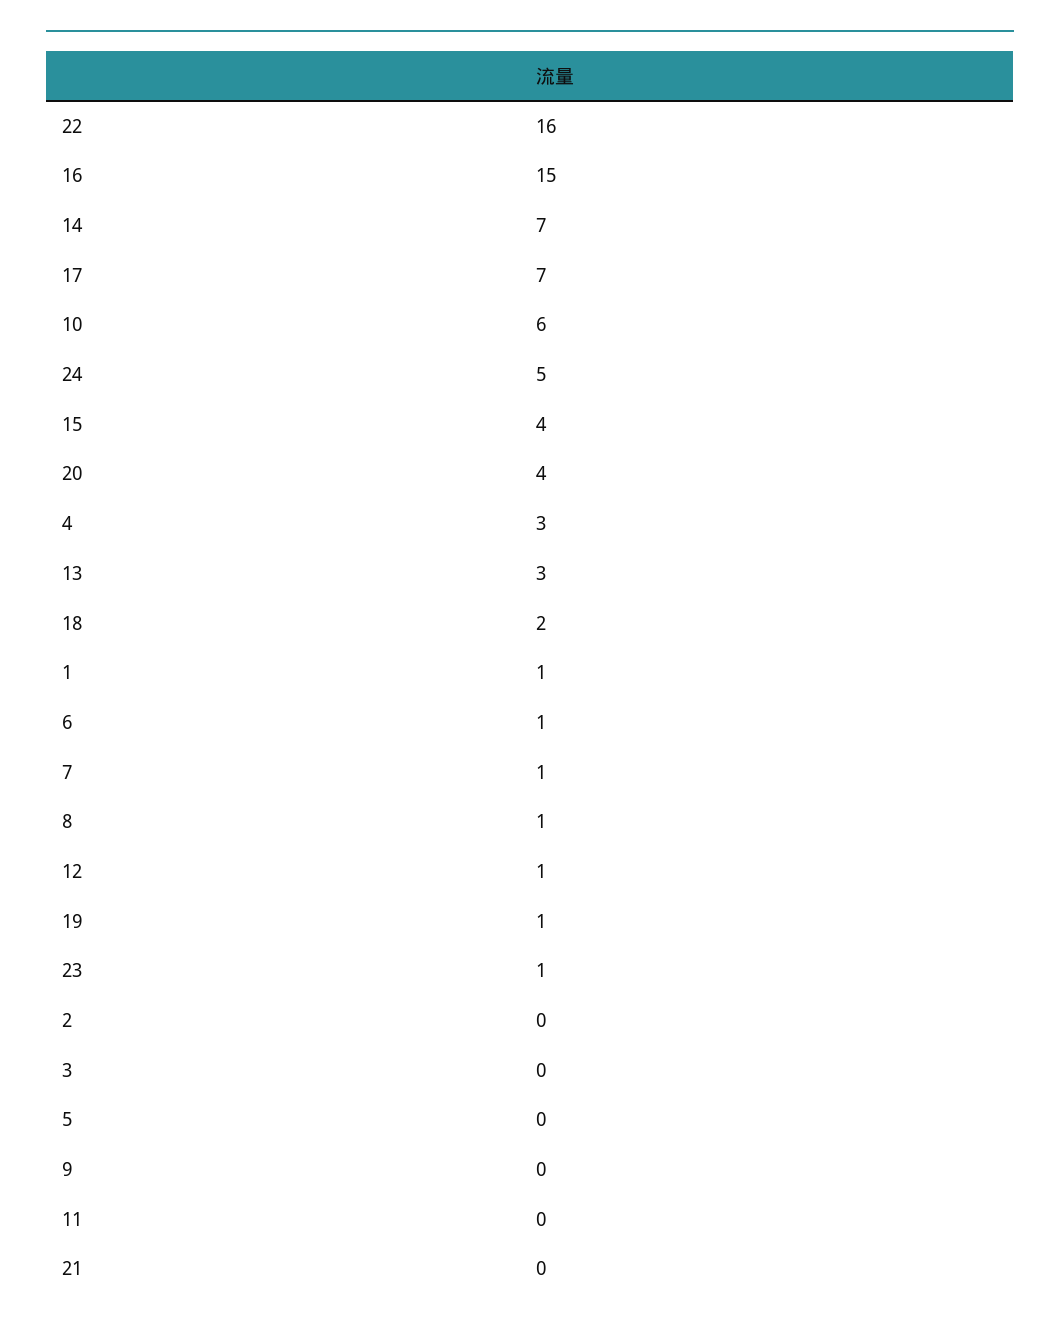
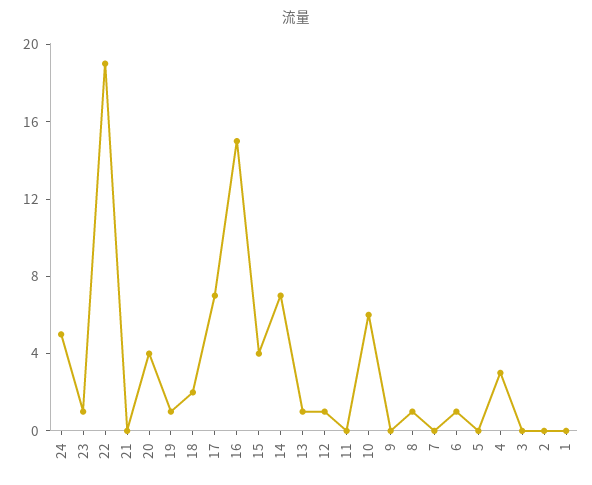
22: 16 -> 19
13: 3 -> 1
1: 1 -> 0
7: 1 -> 0

